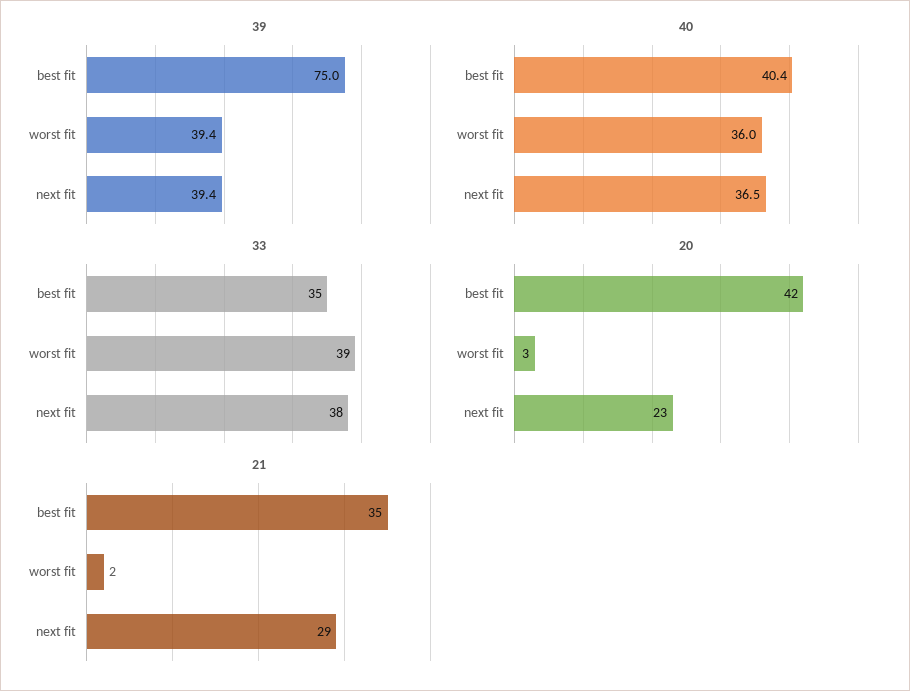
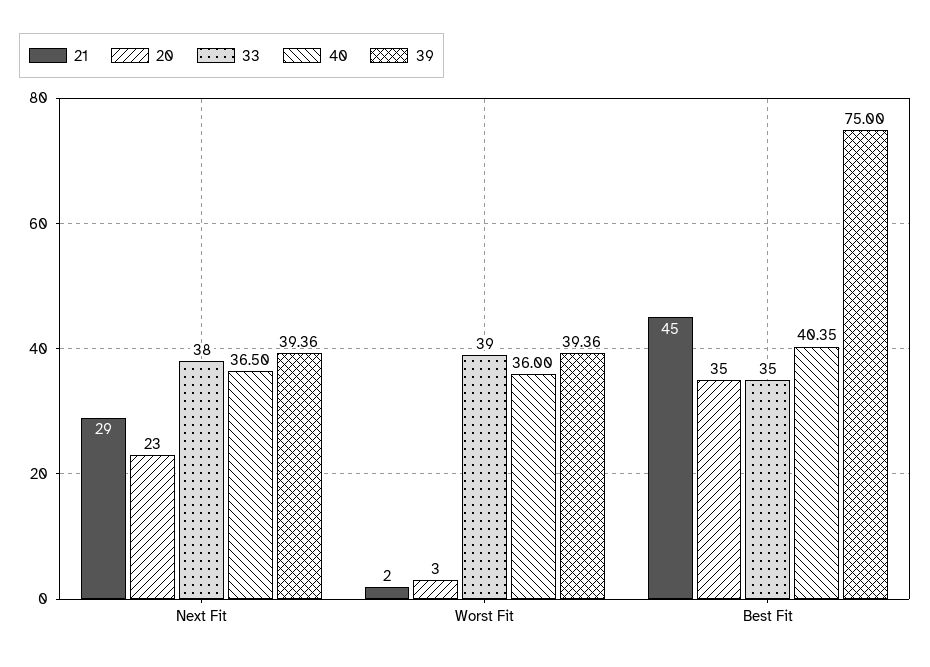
20, best fit: 42 -> 35
21, best fit: 35 -> 45

